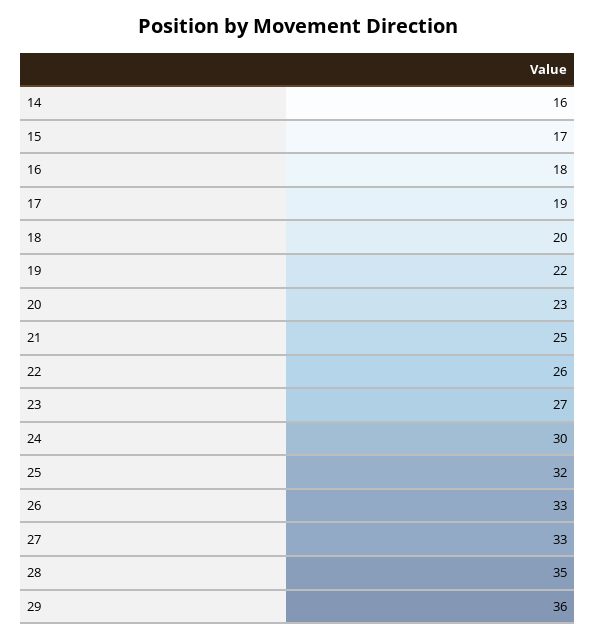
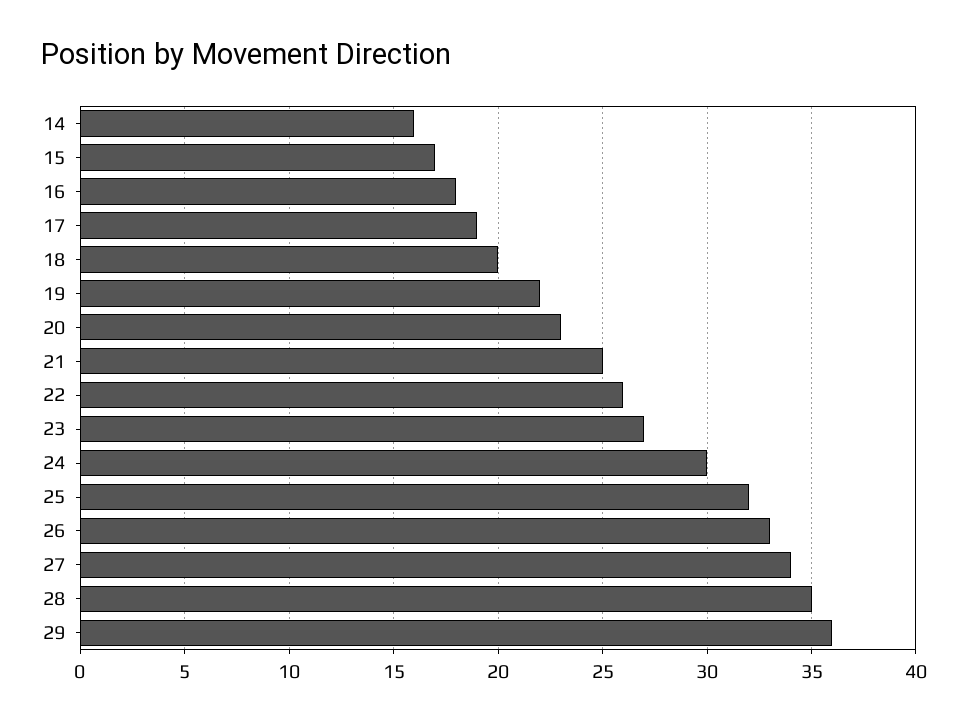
27: 33 -> 34

